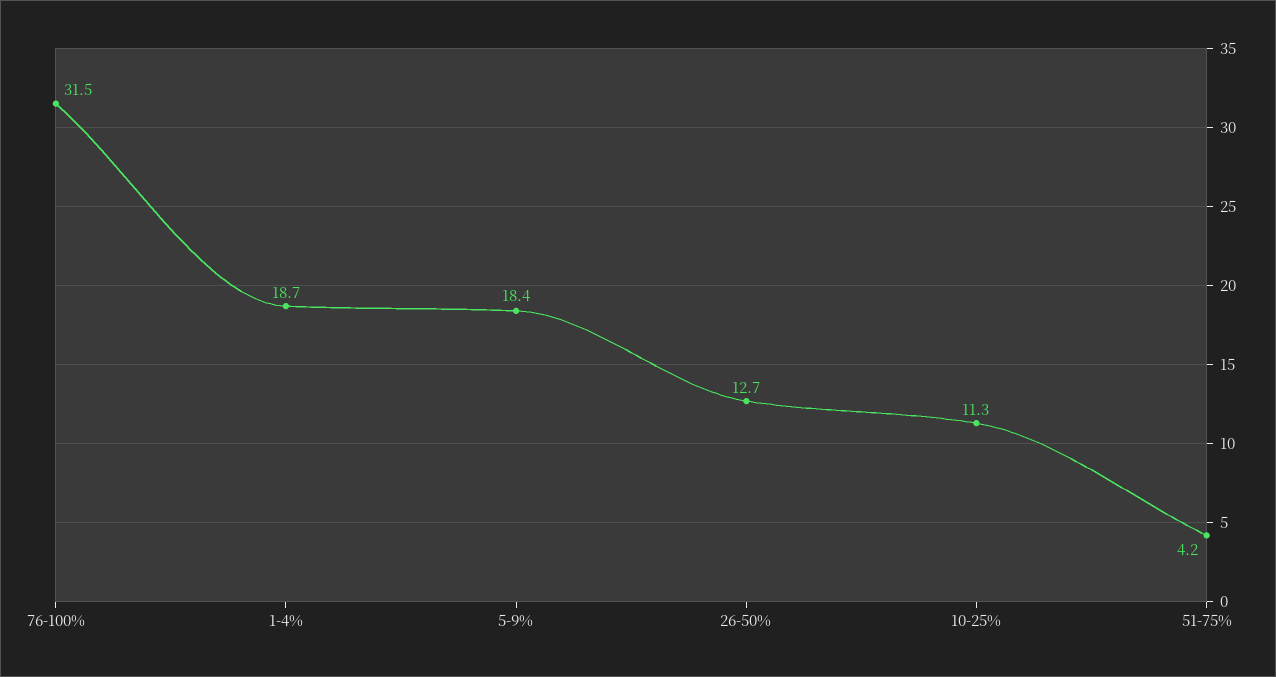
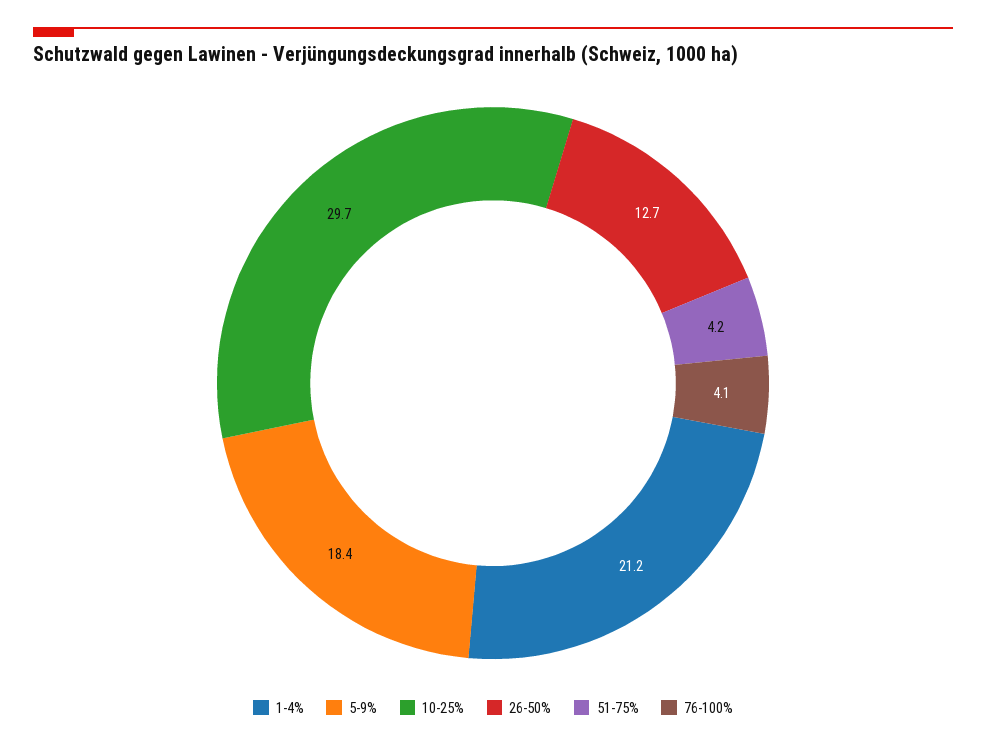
76-100%: 31.5 -> 4.1
1-4%: 18.7 -> 21.2
10-25%: 11.3 -> 29.7

